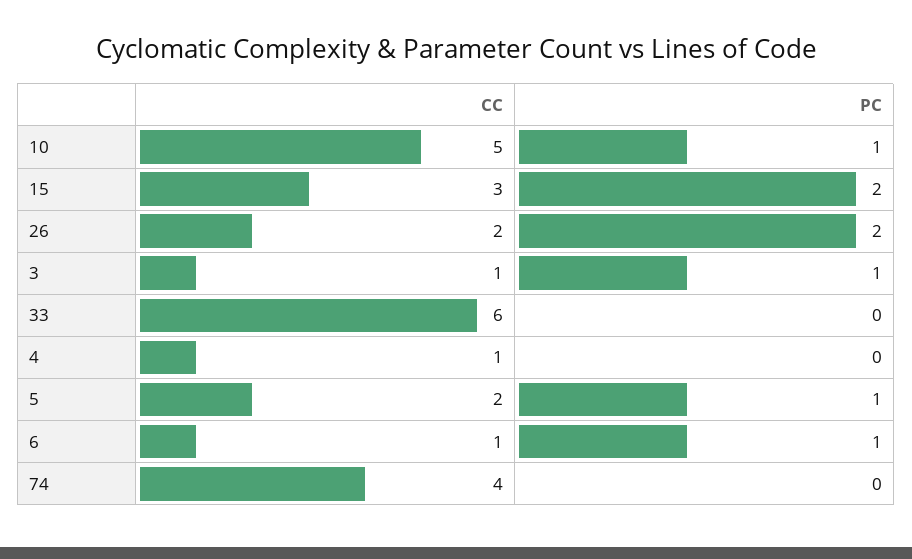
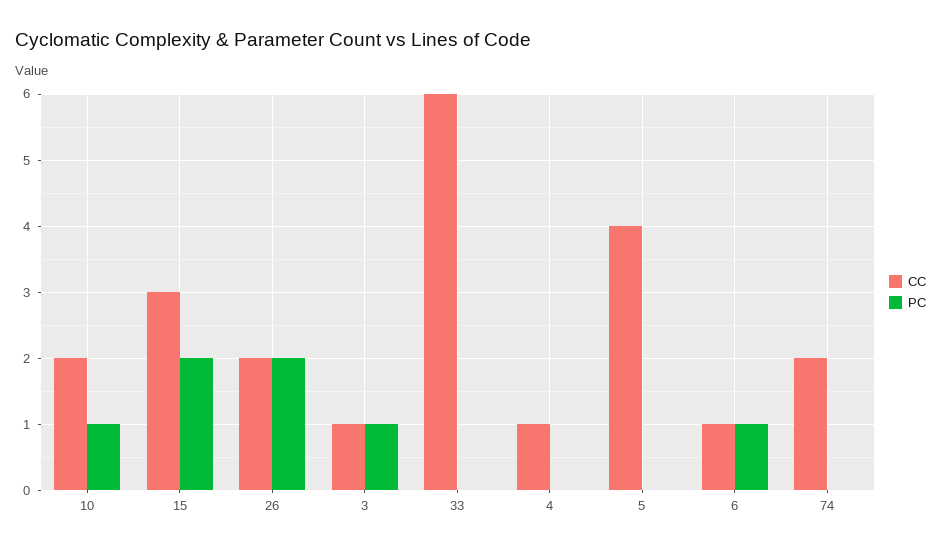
CC, 10: 5 -> 2
CC, 5: 2 -> 4
PC, 5: 1 -> 0
CC, 74: 4 -> 2

